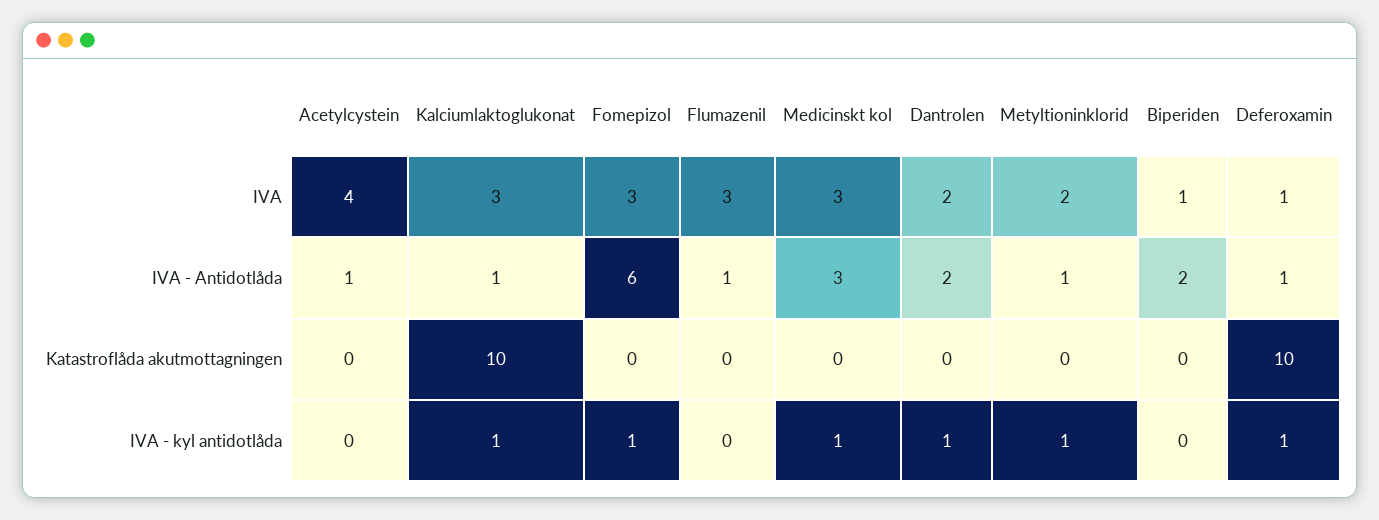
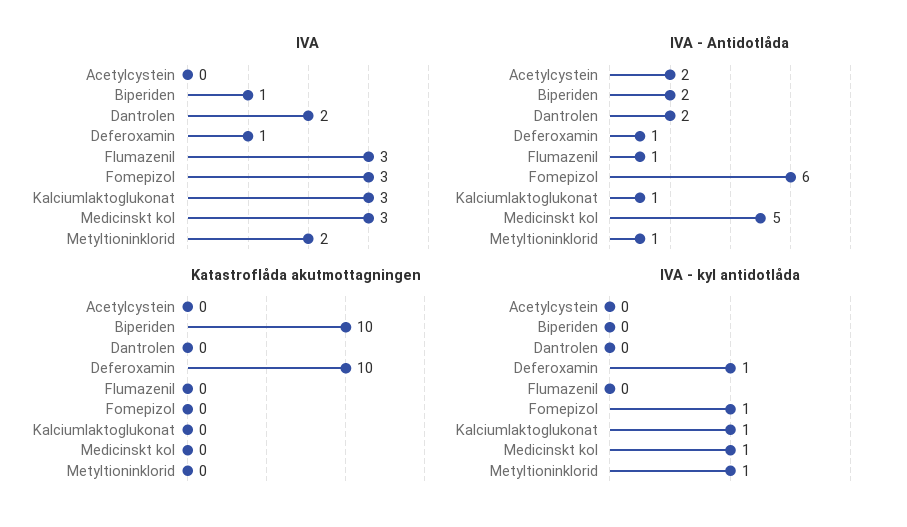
IVA, Acetylcystein: 4 -> 0
IVA - Antidotlåda, Acetylcystein: 1 -> 2
IVA - Antidotlåda, Medicinskt kol: 3 -> 5
Katastroflåda akutmottagningen, Kalciumlaktoglukonat: 10 -> 0
Katastroflåda akutmottagningen, Biperiden: 0 -> 10
IVA - kyl antidotlåda, Dantrolen: 1 -> 0

